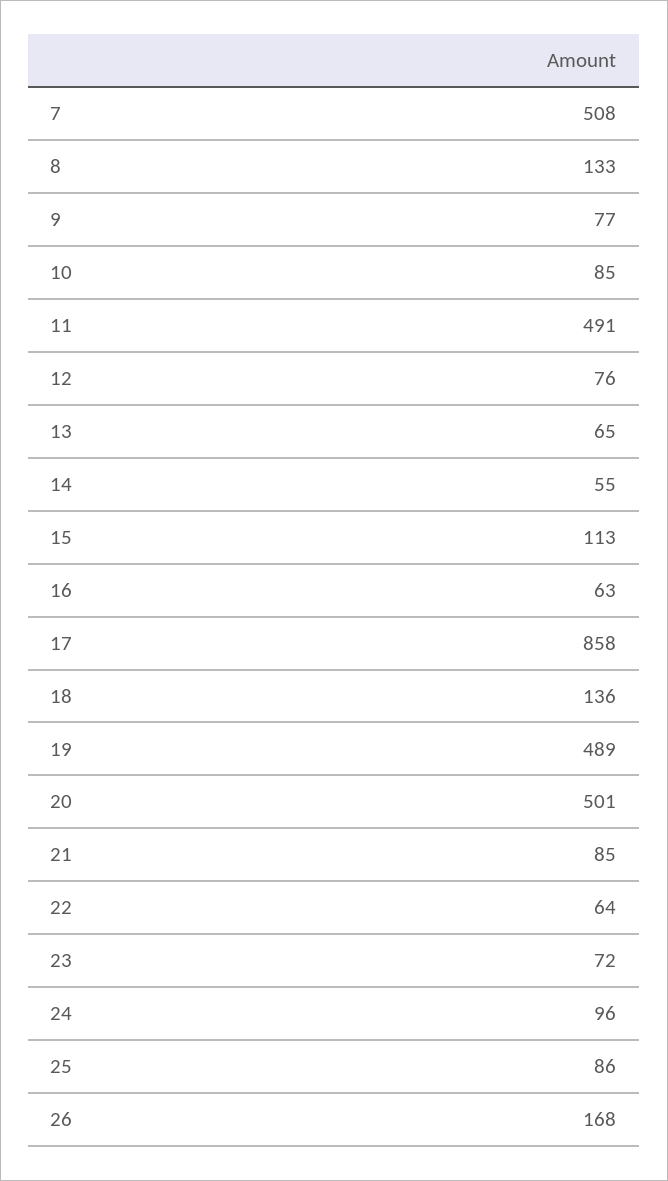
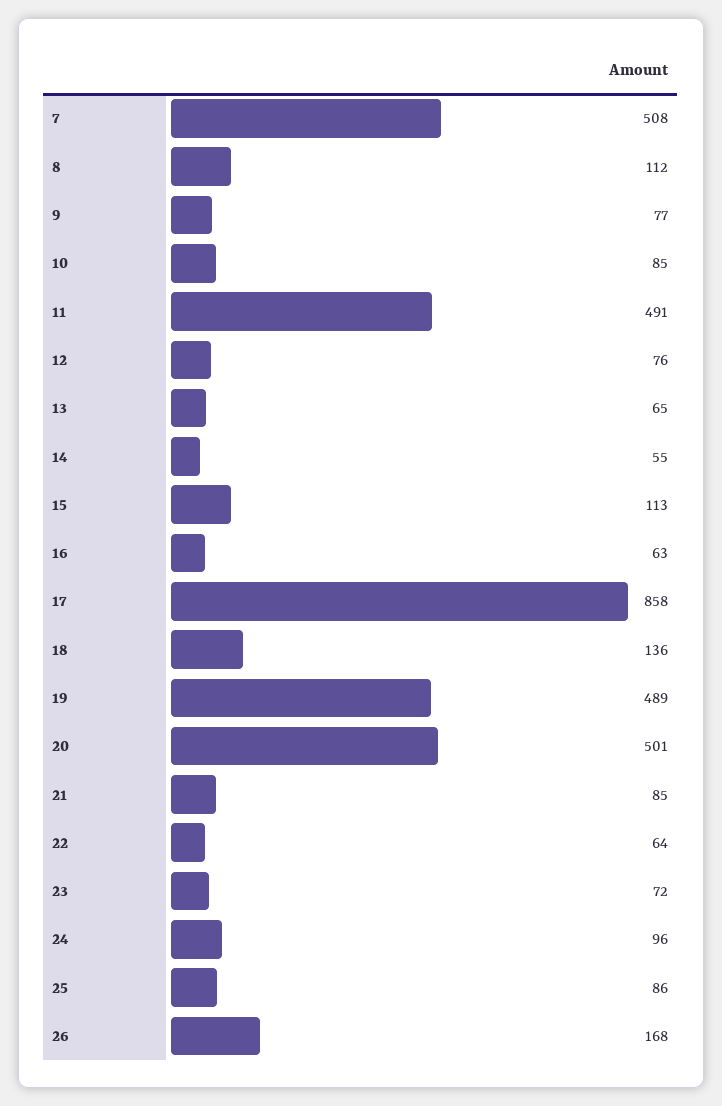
8: 133 -> 112

